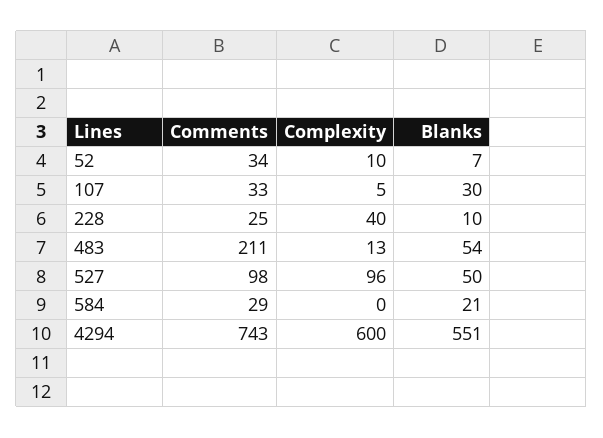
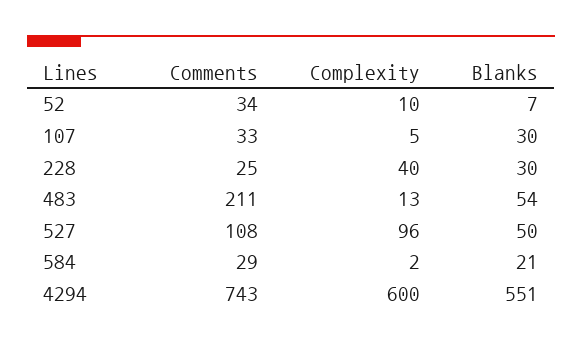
Blanks, 228: 10 -> 30
Comments, 527: 98 -> 108
Complexity, 584: 0 -> 2

